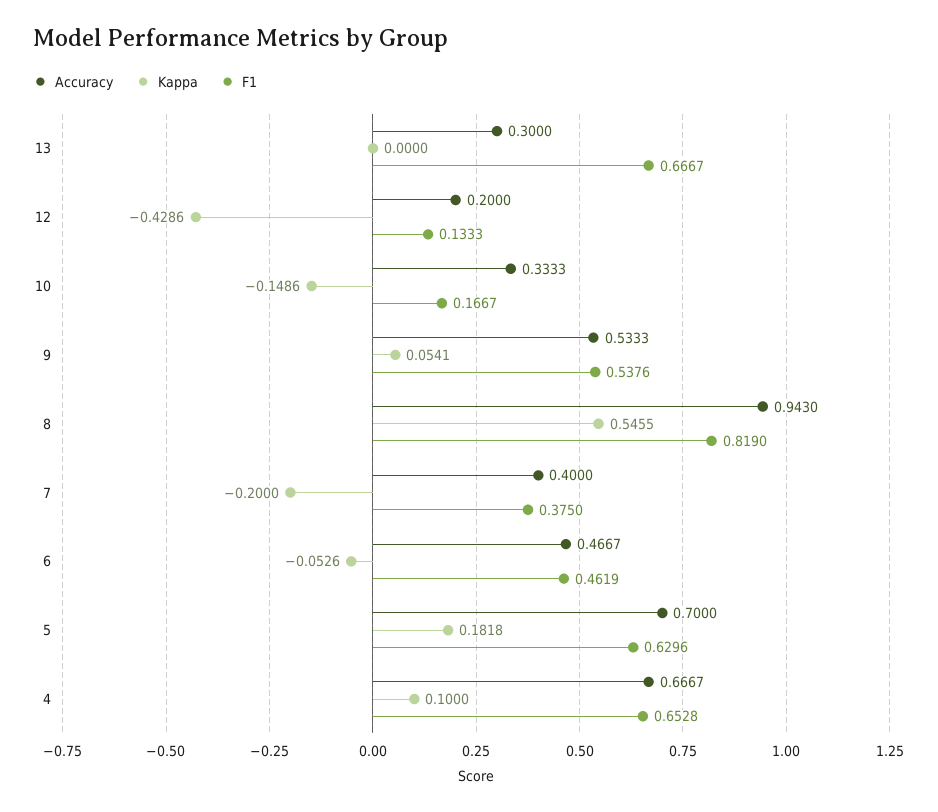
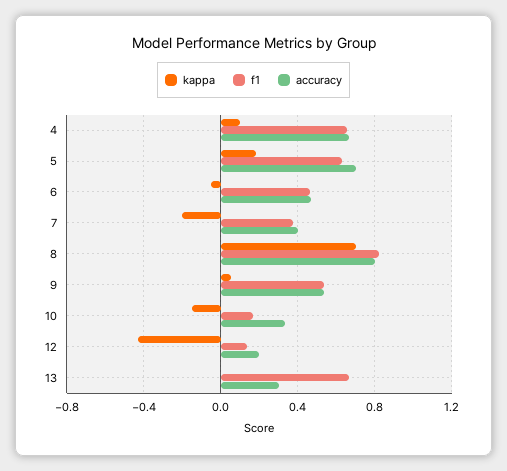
Accuracy, 8: 0.943 -> 0.8
Kappa, 8: 0.5455 -> 0.7

